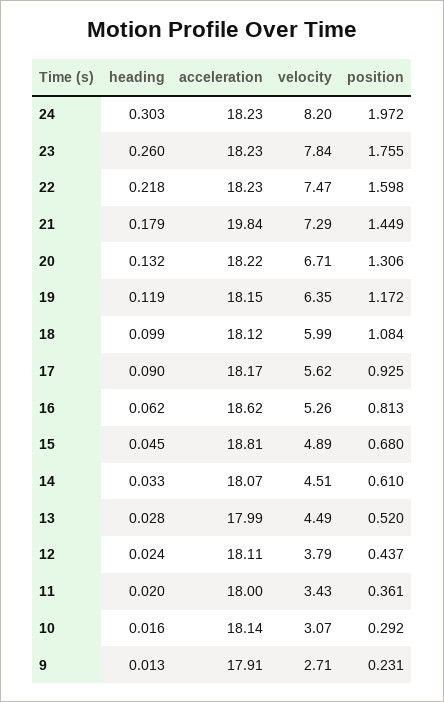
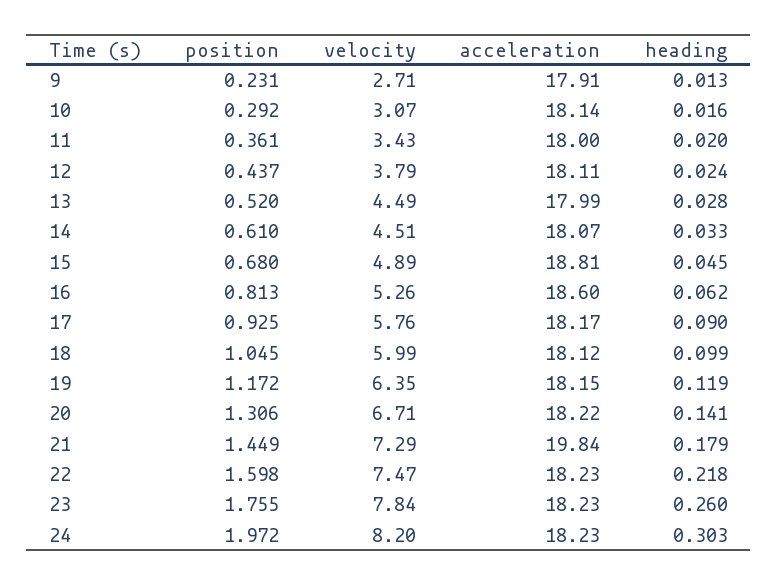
heading, 20: 0.132 -> 0.141
position, 18: 1.084 -> 1.045
velocity, 17: 5.62 -> 5.76
acceleration, 16: 18.62 -> 18.6

